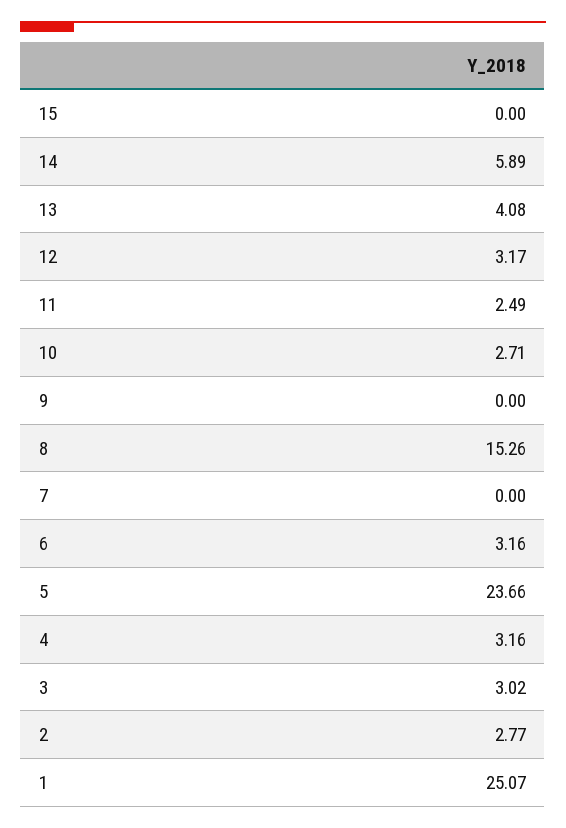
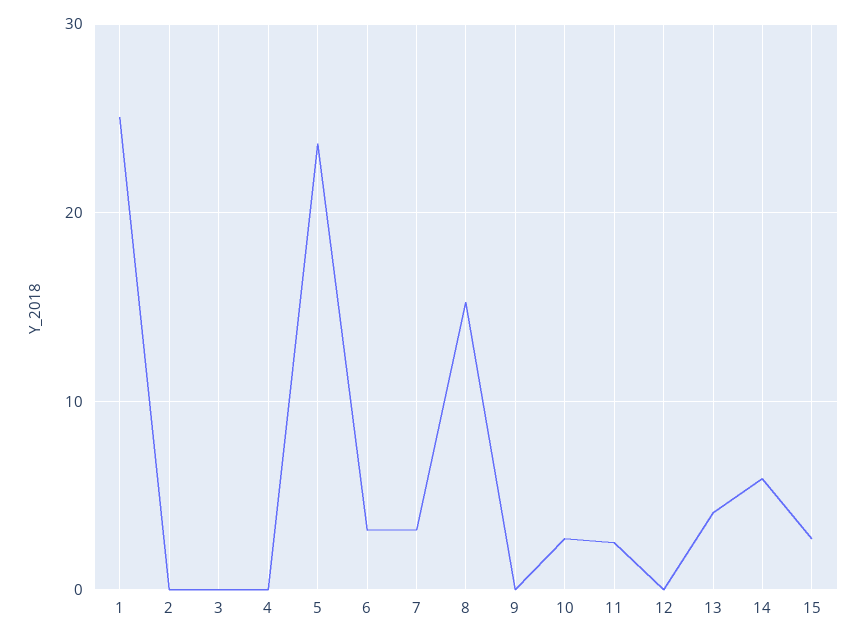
15: 0 -> 3
12: 3.17 -> 0
7: 0 -> 3
4: 3.16 -> 0
3: 3.02 -> 0
2: 2.77 -> 0

